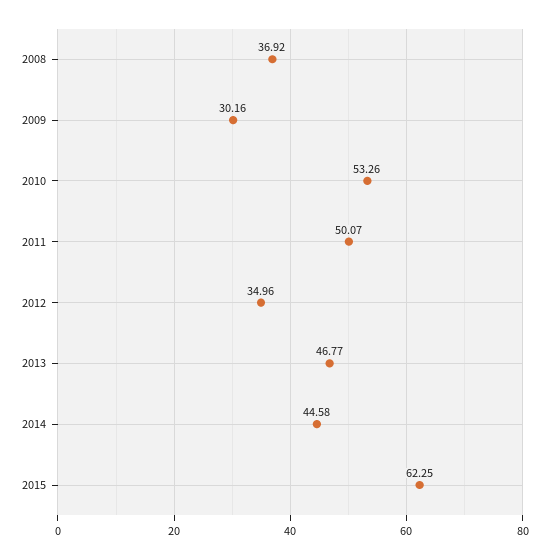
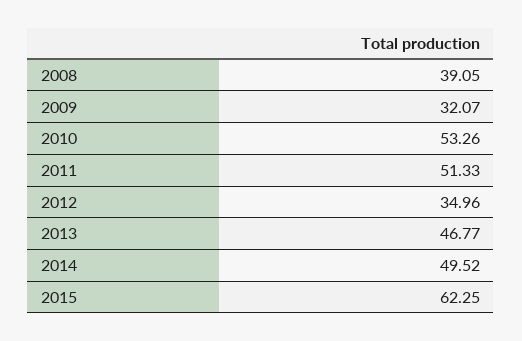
2008: 36.92 -> 39.05
2009: 30.16 -> 32.07
2011: 50.07 -> 51.33
2014: 44.58 -> 49.52

